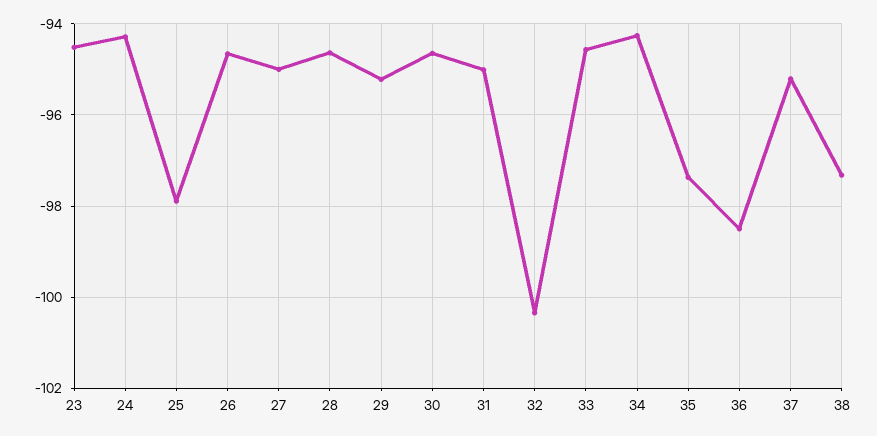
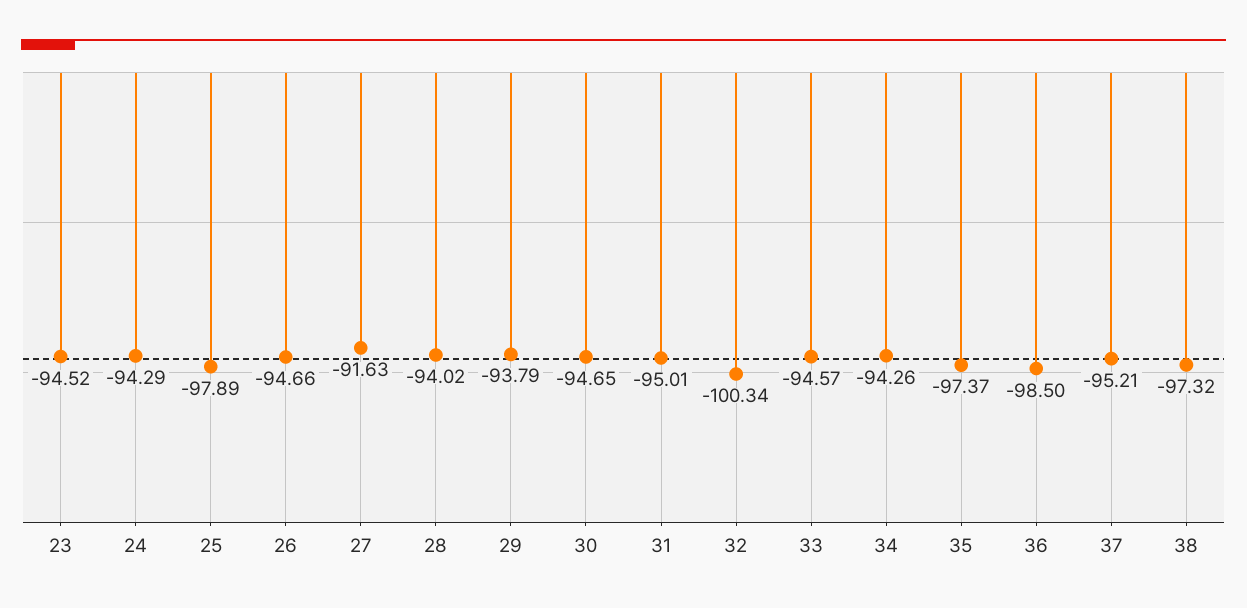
27: -95 -> -91.63
28: -94.6 -> -94.02
29: -95.2 -> -93.79

